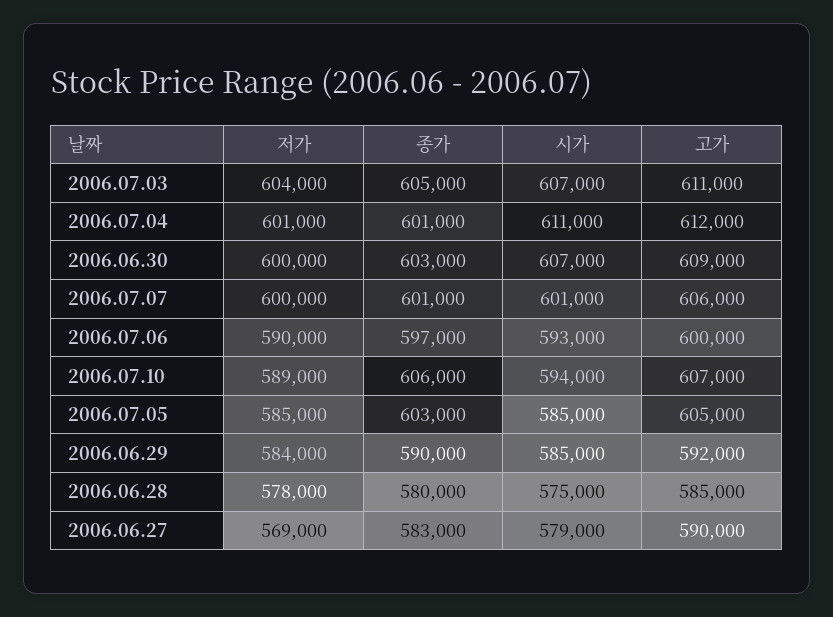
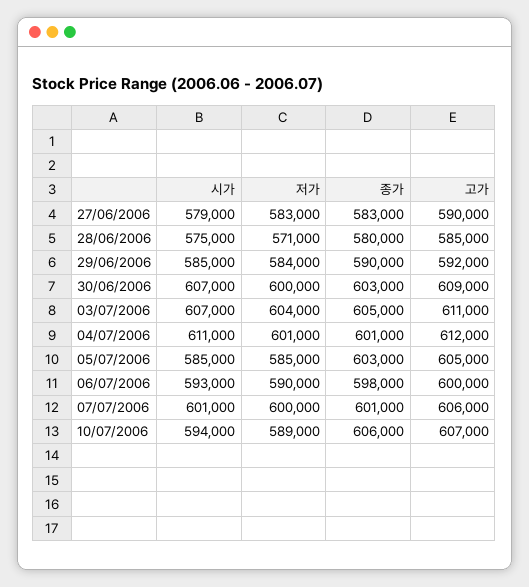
종가, 2006.07.06: 597000 -> 598000
저가, 2006.06.28: 578000 -> 571000
저가, 2006.06.27: 569000 -> 583000

